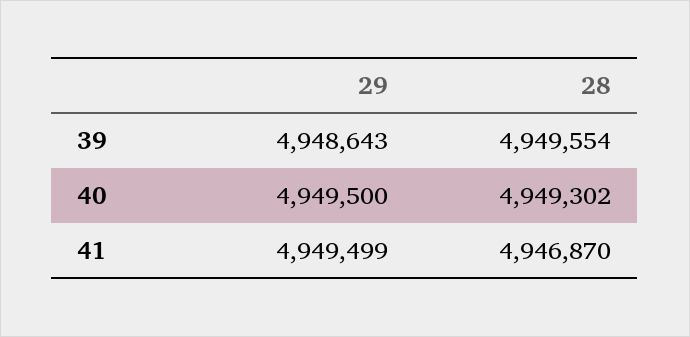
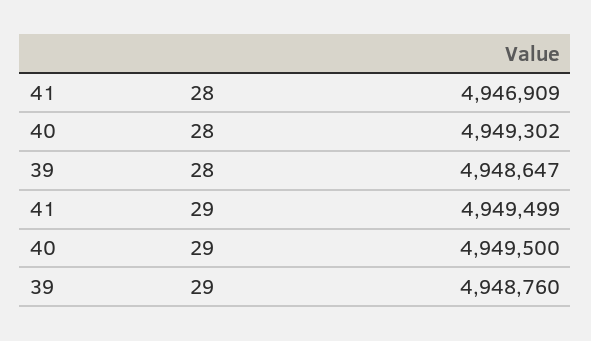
29, 39: 4948643 -> 4948760
28, 39: 4949554 -> 4948647
28, 41: 4946870 -> 4946909

